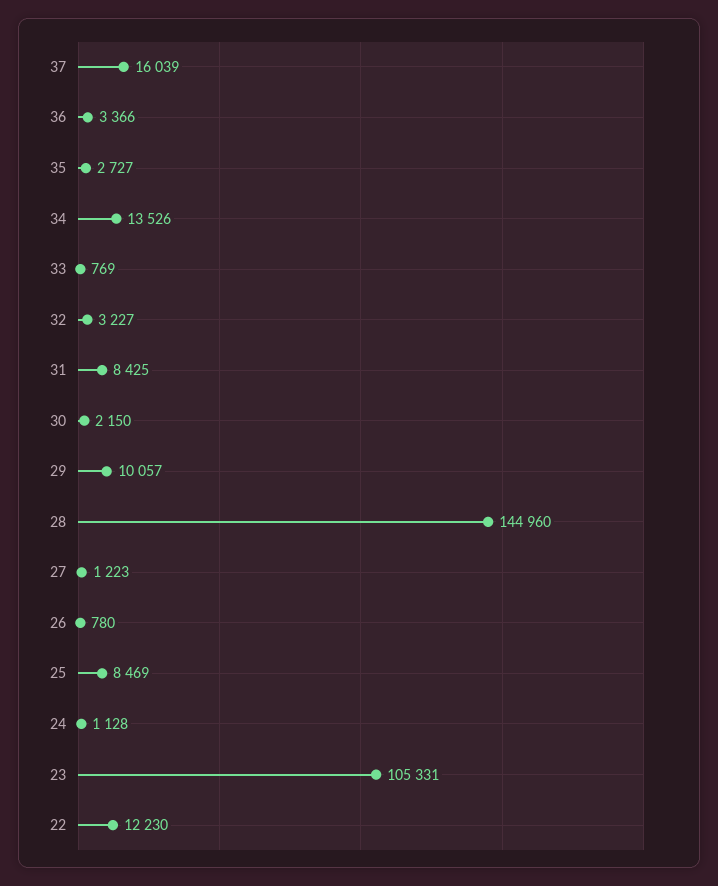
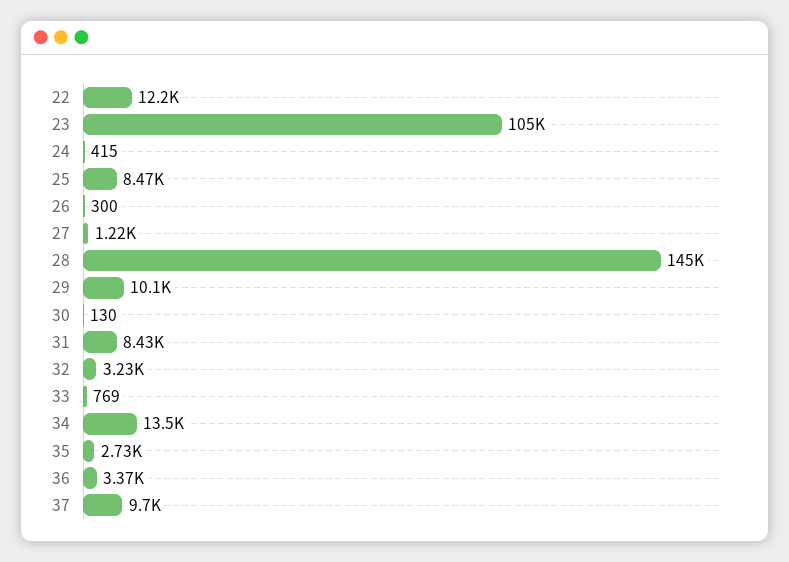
37: 16039 -> 9700
30: 2150 -> 130
26: 780 -> 300
24: 1128 -> 415

